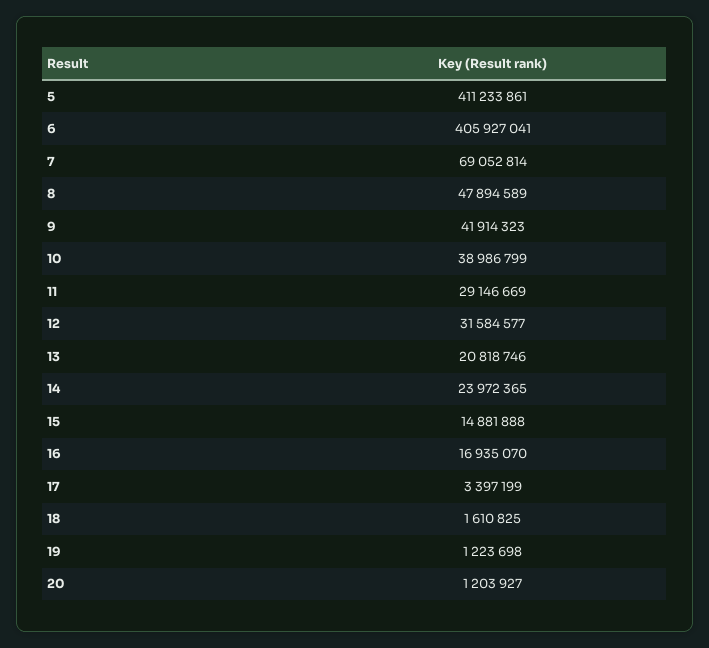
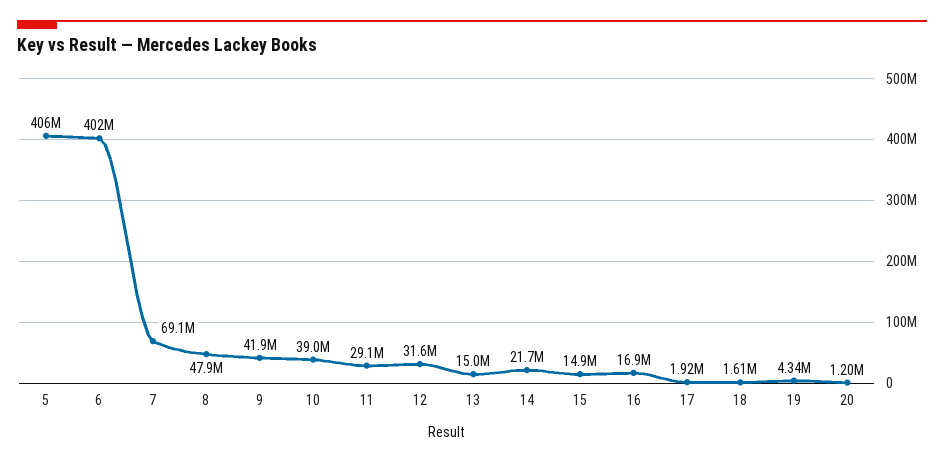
5: 411233861 -> 406000000
6: 405927041 -> 402000000
13: 20818746 -> 15000000
14: 23972365 -> 21700000
17: 3397199 -> 1920000
19: 1223698 -> 4340000

